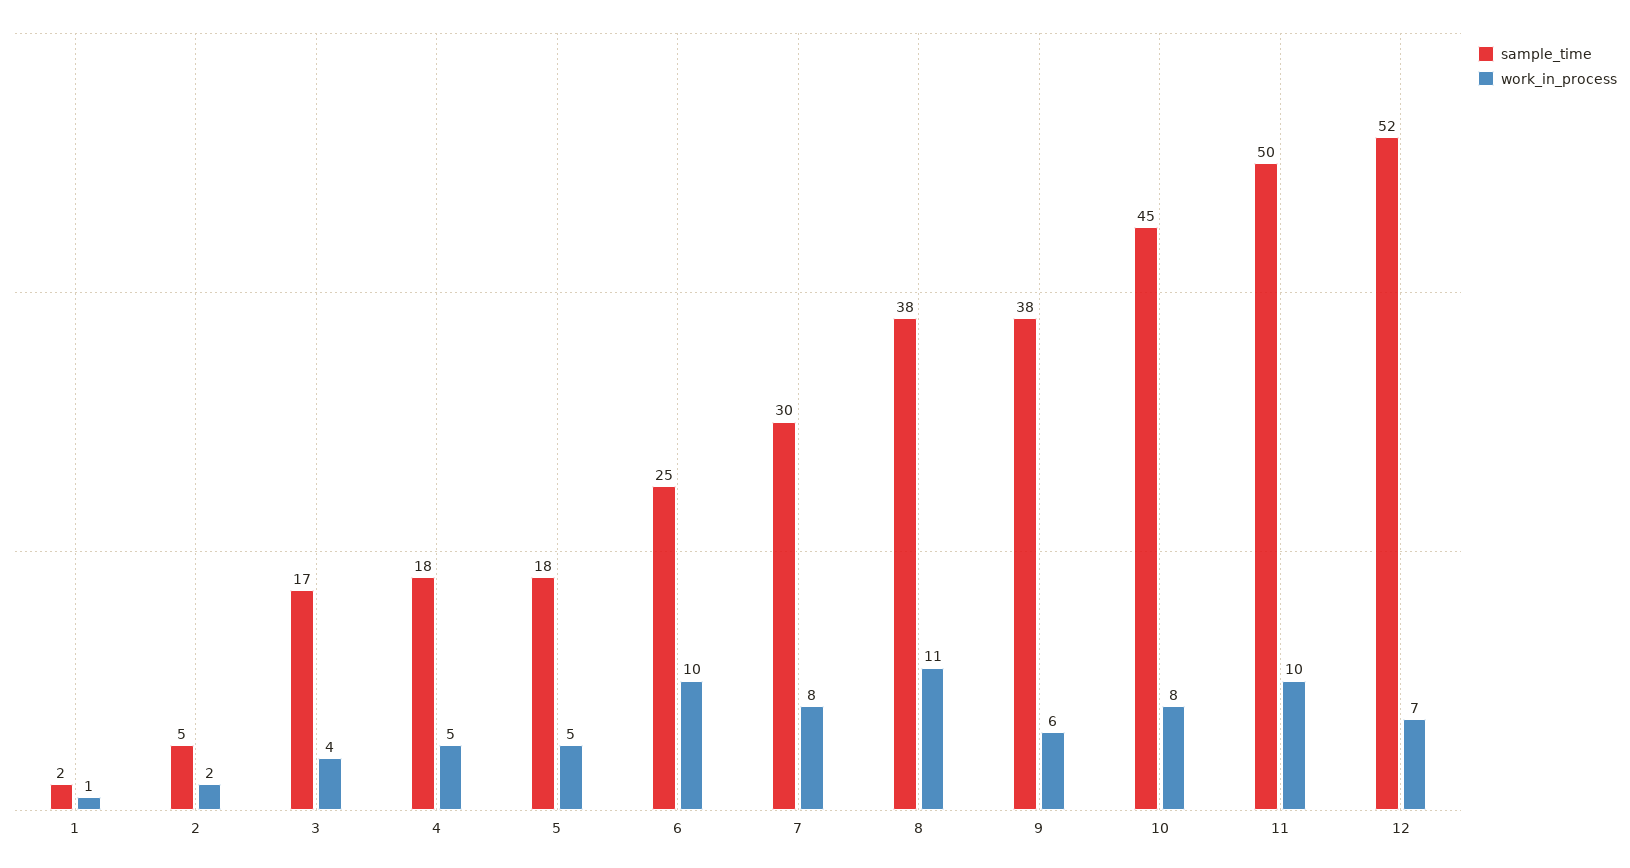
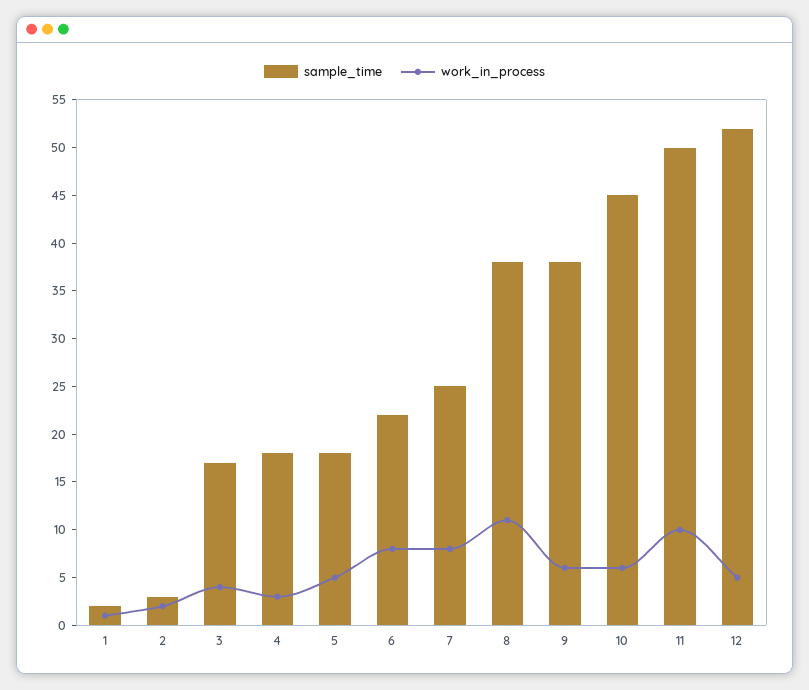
sample_time, 2: 5 -> 3
work_in_process, 4: 5 -> 3
sample_time, 6: 25 -> 22
work_in_process, 6: 10 -> 8
sample_time, 7: 30 -> 25
work_in_process, 10: 8 -> 6
work_in_process, 12: 7 -> 5

